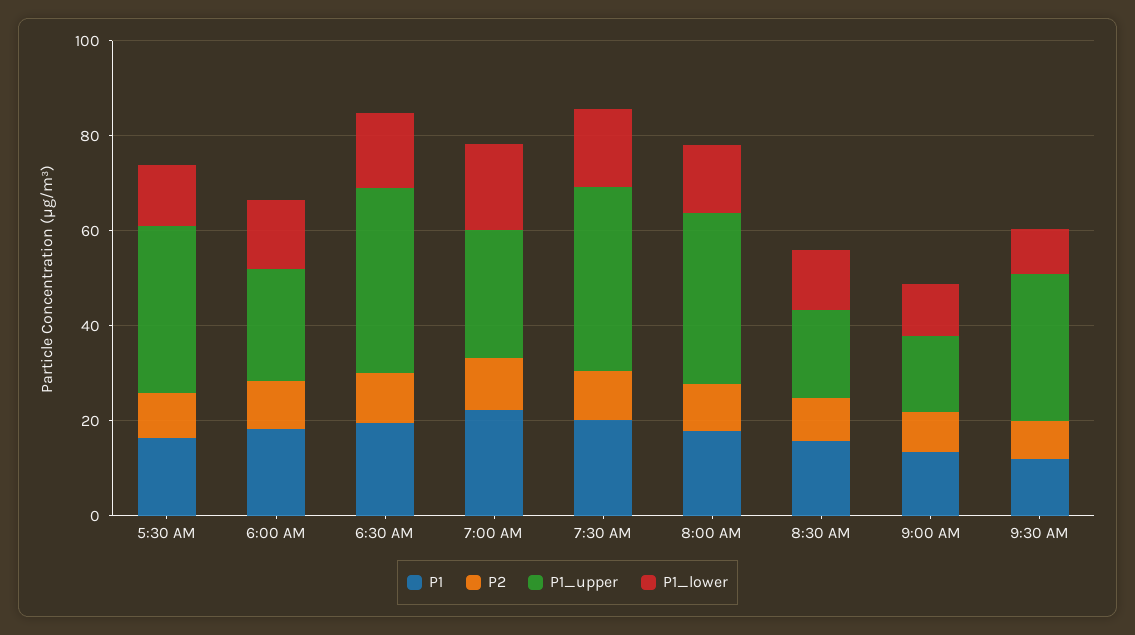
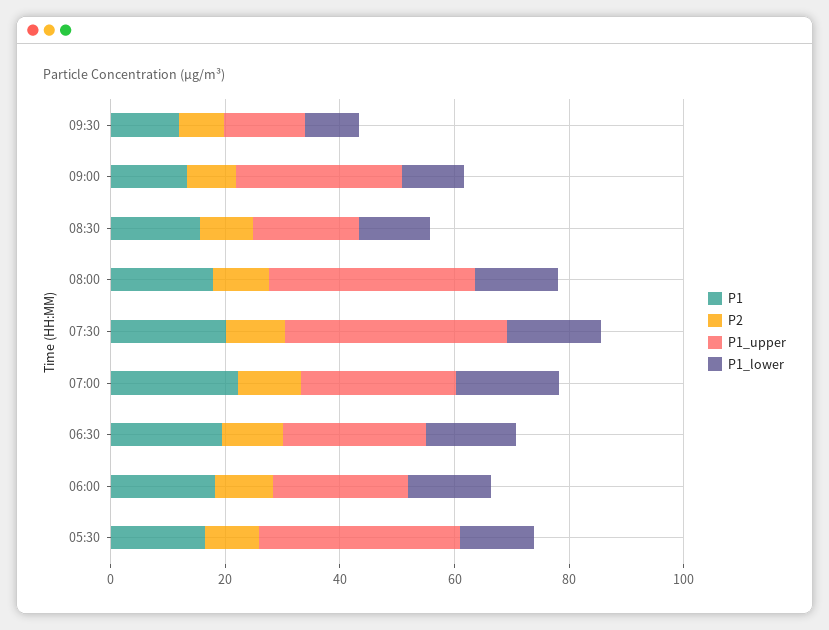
P1_upper, 6:30 AM: 40 -> 25
P1_upper, 9:00 AM: 15 -> 30
P1_upper, 9:30 AM: 30 -> 15

